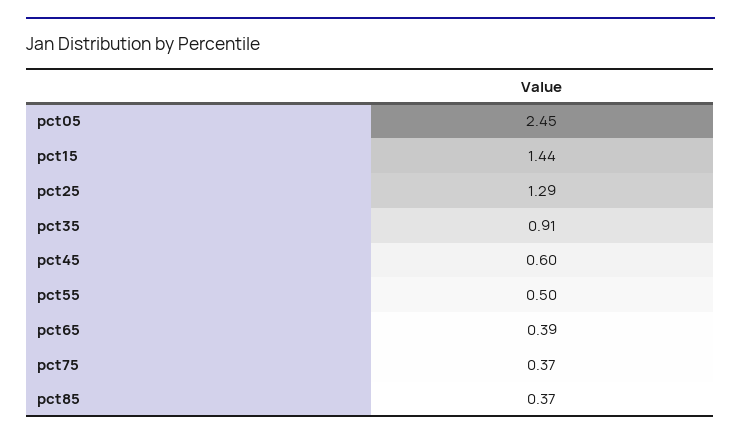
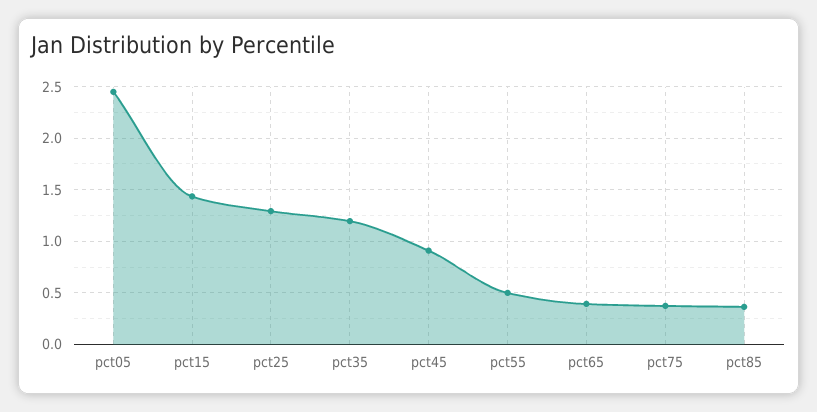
pct35: 0.91 -> 1.2
pct45: 0.6 -> 0.9

